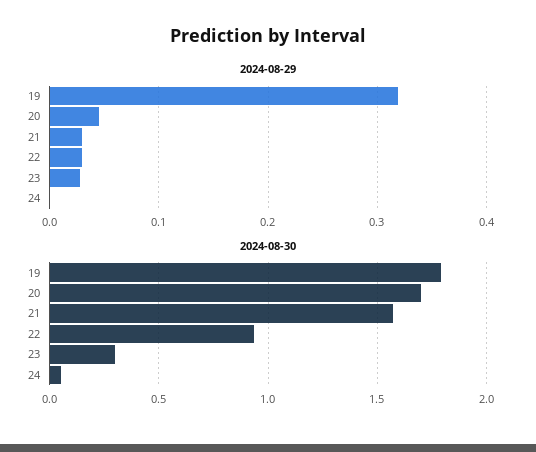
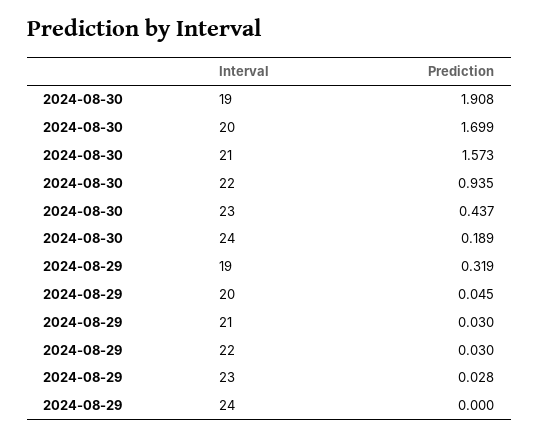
2024-08-30, 19: 1.8 -> 1.908
2024-08-30, 23: 0.3 -> 0.437
2024-08-30, 24: 0.05 -> 0.189

